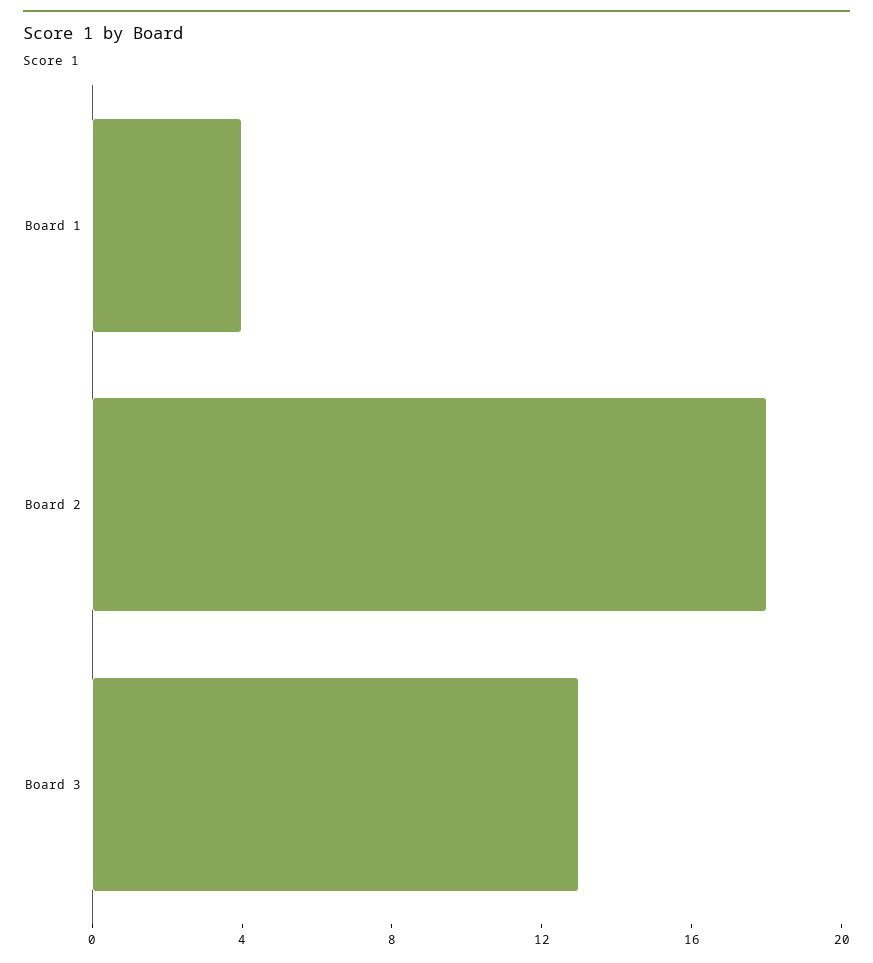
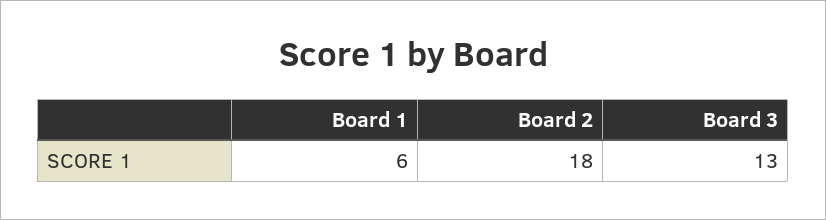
Board 1: 4 -> 6

